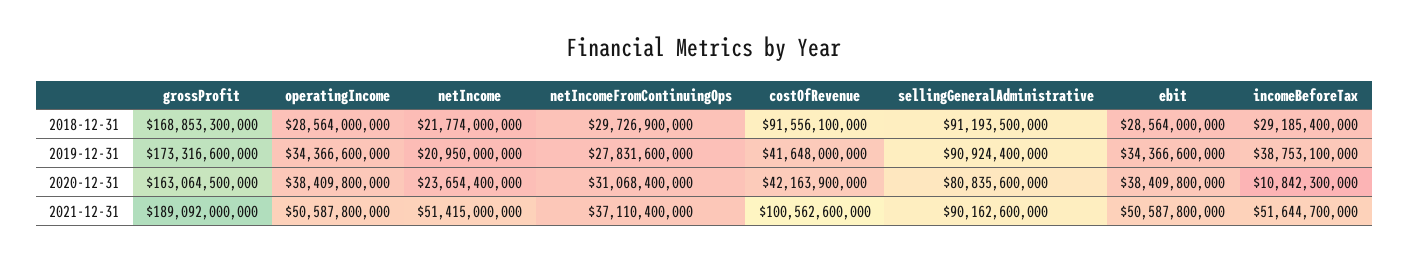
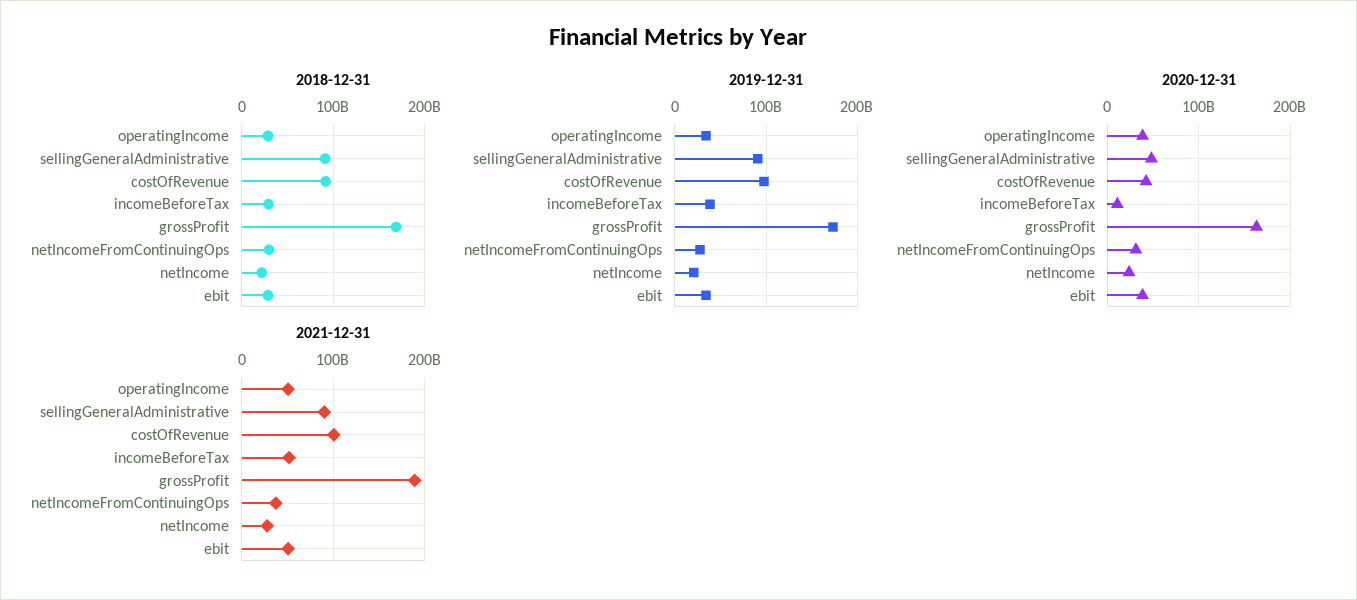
2019-12-31, costOfRevenue: 41648000000 -> 100000000000
2020-12-31, sellingGeneralAdministrative: 80835600000 -> 50000000000
2021-12-31, netIncome: 51415000000 -> 30000000000

